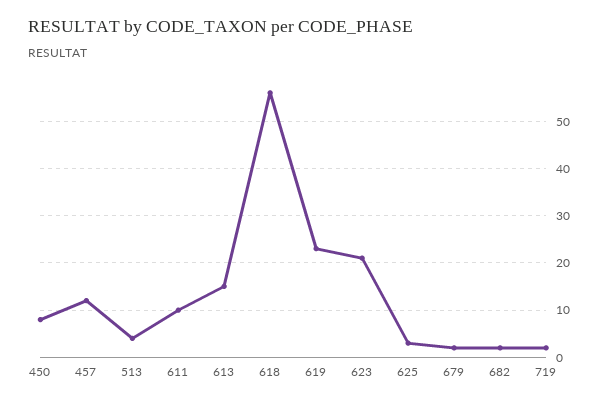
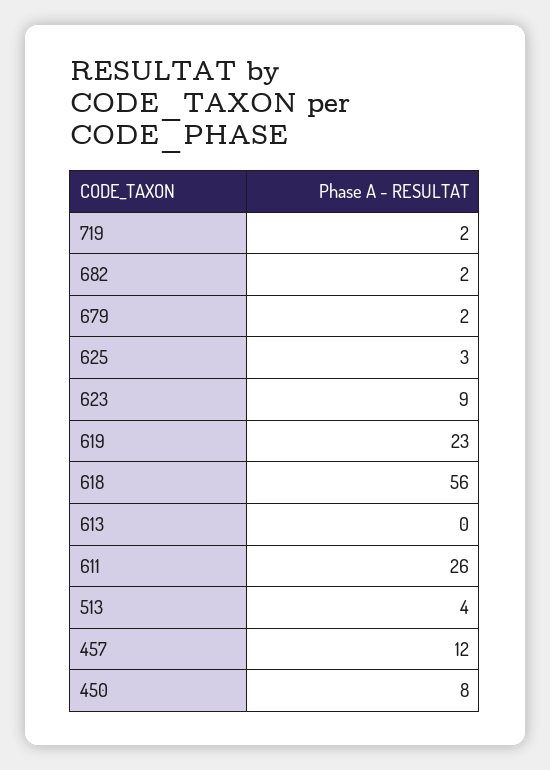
611: 10 -> 26
613: 15 -> 0
623: 20 -> 9

